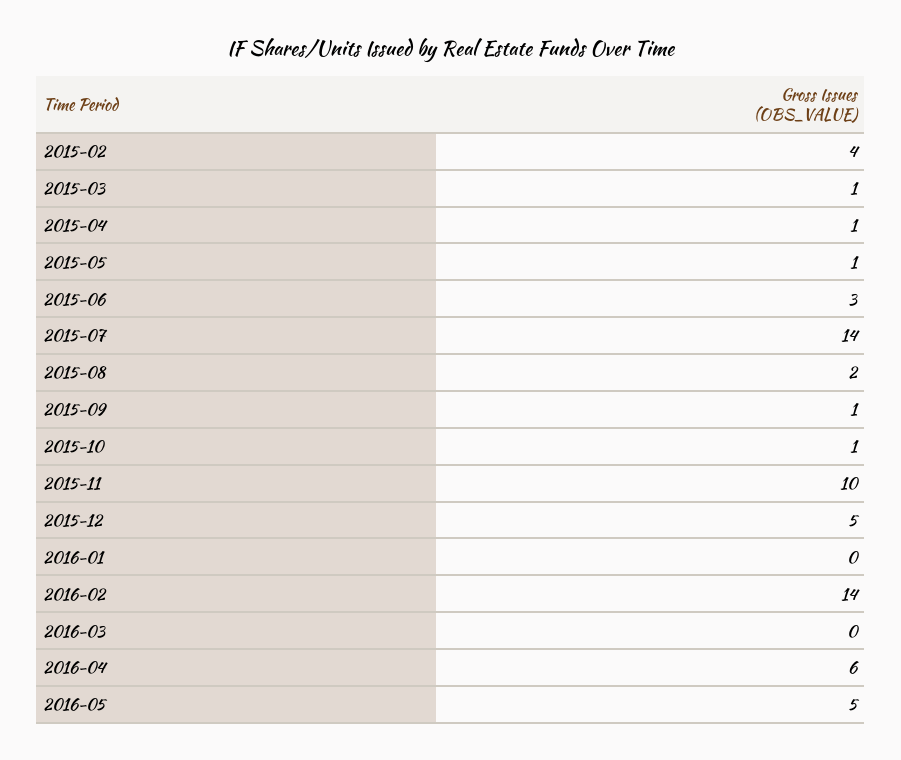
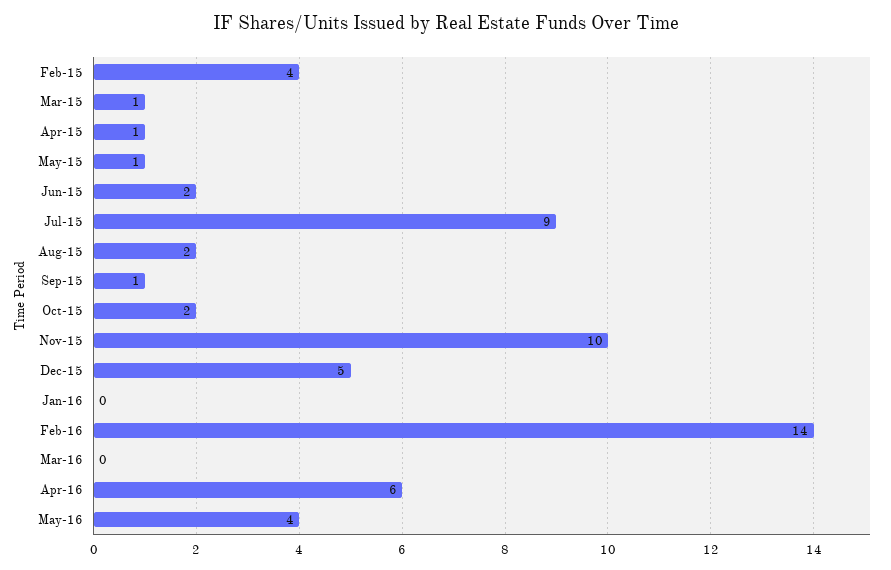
2015-06: 3 -> 2
2015-07: 14 -> 9
2015-10: 1 -> 2
2016-05: 5 -> 4

